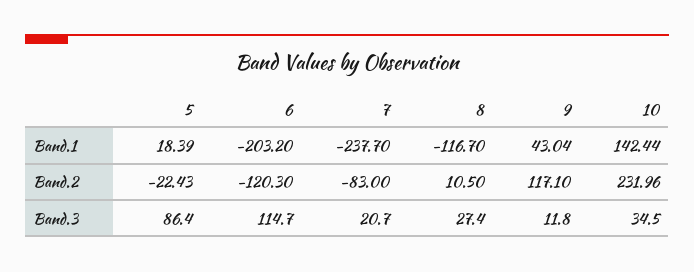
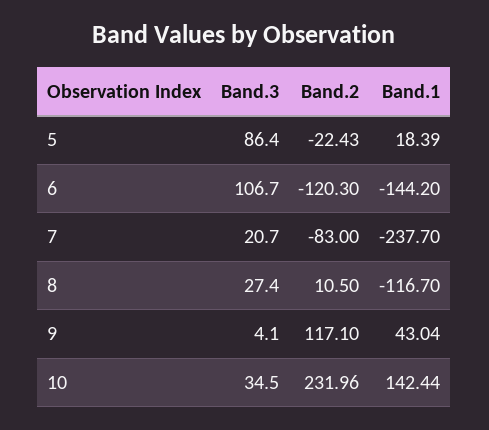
6, Band.1: -203.2 -> -144.2
6, Band.3: 114.7 -> 106.7
9, Band.3: 11.8 -> 4.1

